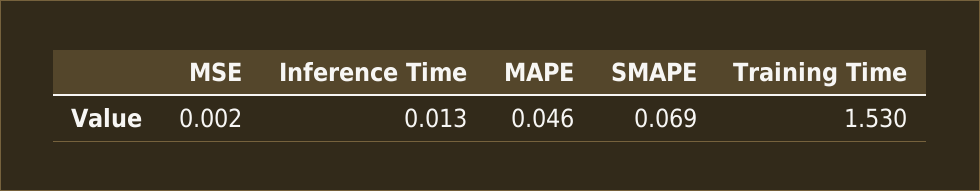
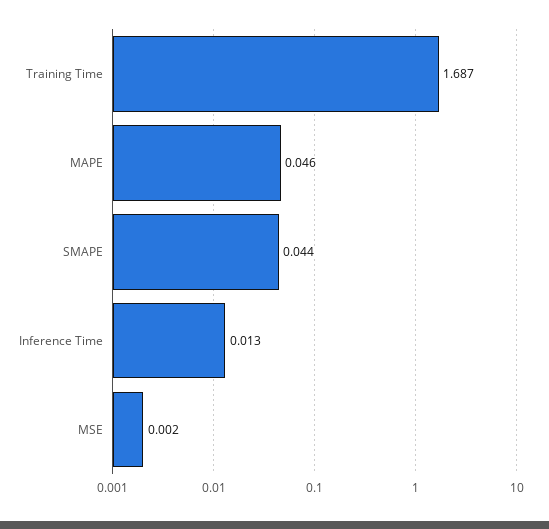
SMAPE: 0.069 -> 0.044
Training Time: 1.53 -> 1.687

